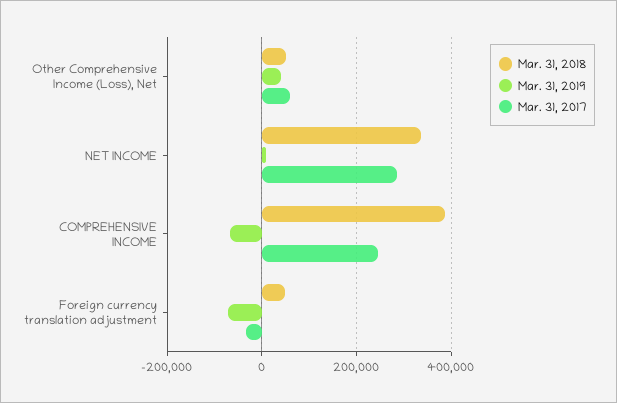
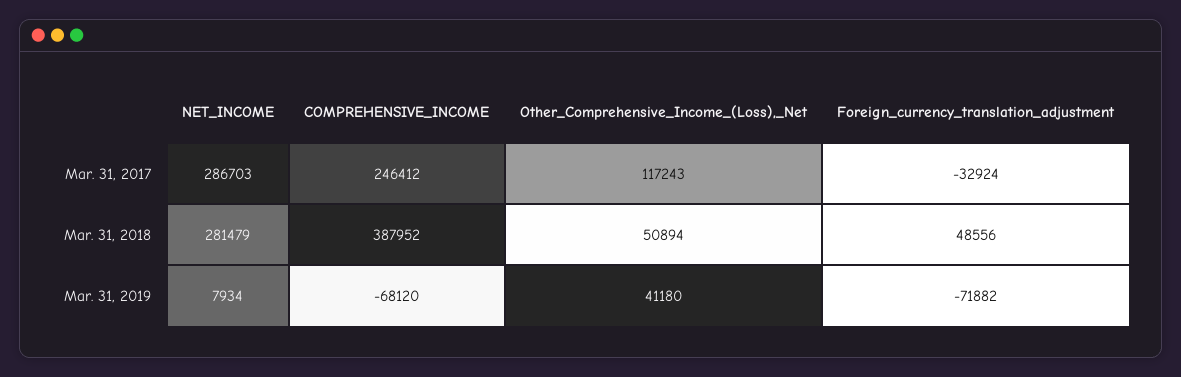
Mar. 31, 2017, Other Comprehensive Income (Loss), Net: 60000 -> 117243
Mar. 31, 2018, NET INCOME: 340000 -> 281479

